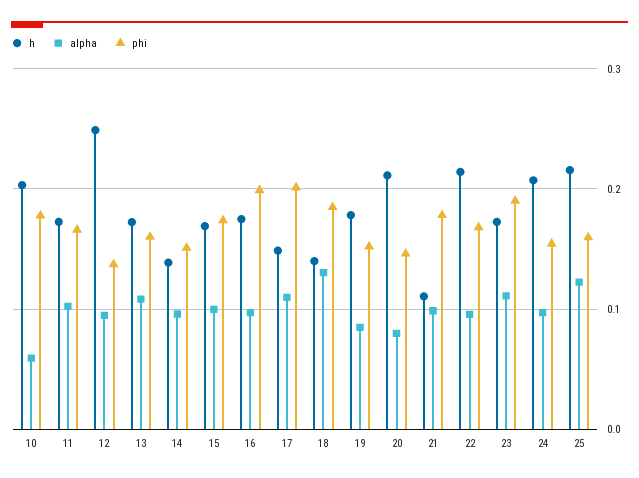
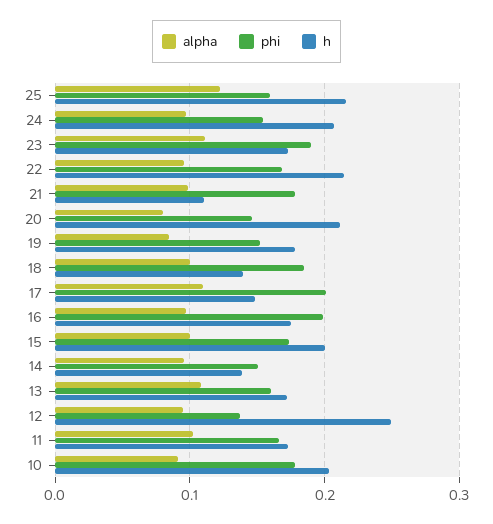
alpha, 10: 0.06 -> 0.09
h, 15: 0.17 -> 0.2
alpha, 18: 0.13 -> 0.1

